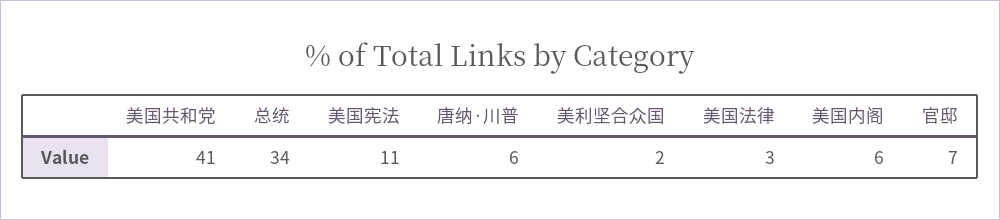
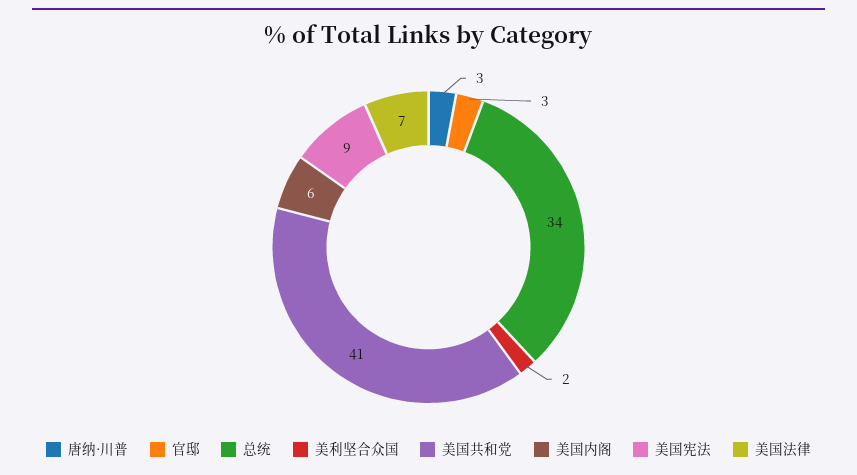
美国宪法: 11 -> 9
唐纳·川普: 6 -> 3
美国法律: 3 -> 7
官邸: 7 -> 3

